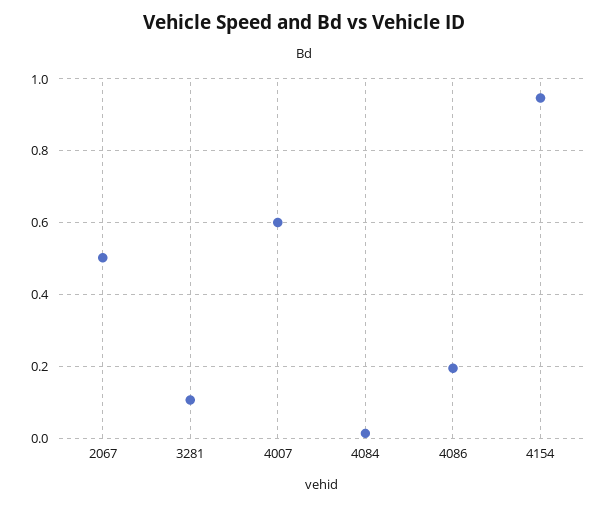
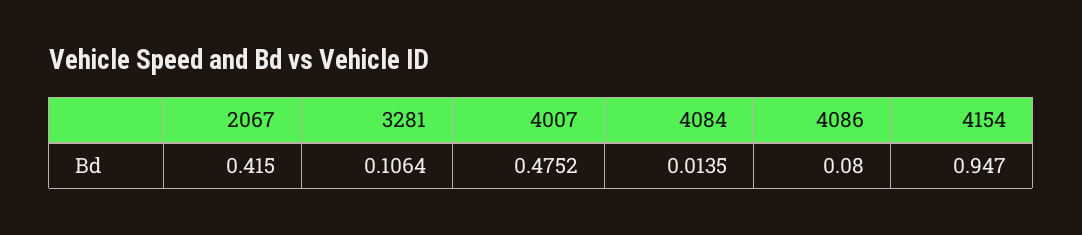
2067: 0.5 -> 0.415
4007: 0.6 -> 0.4752
4086: 0.2 -> 0.08

